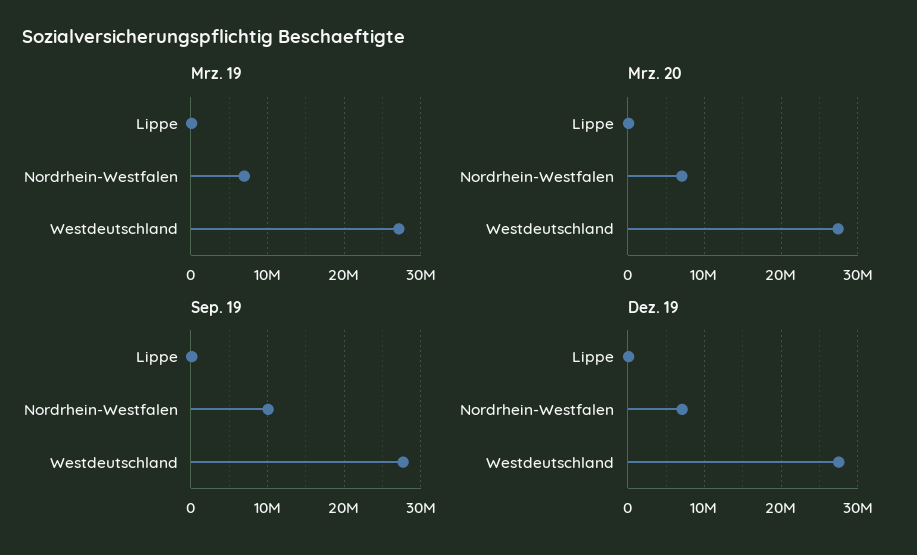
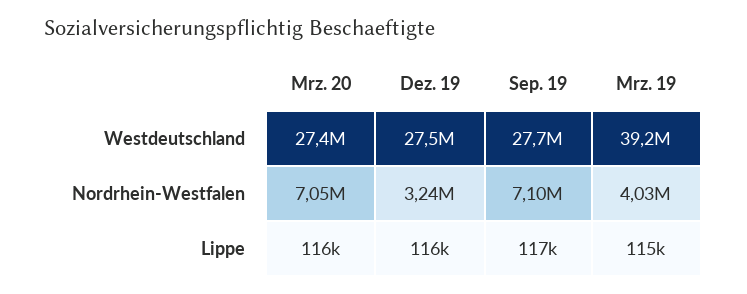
Mrz. 19, Nordrhein-Westfalen: 7000000 -> 4030000
Mrz. 19, Westdeutschland: 27000000 -> 39200000
Sep. 19, Nordrhein-Westfalen: 10000000 -> 7100000
Dez. 19, Nordrhein-Westfalen: 7000000 -> 3240000

